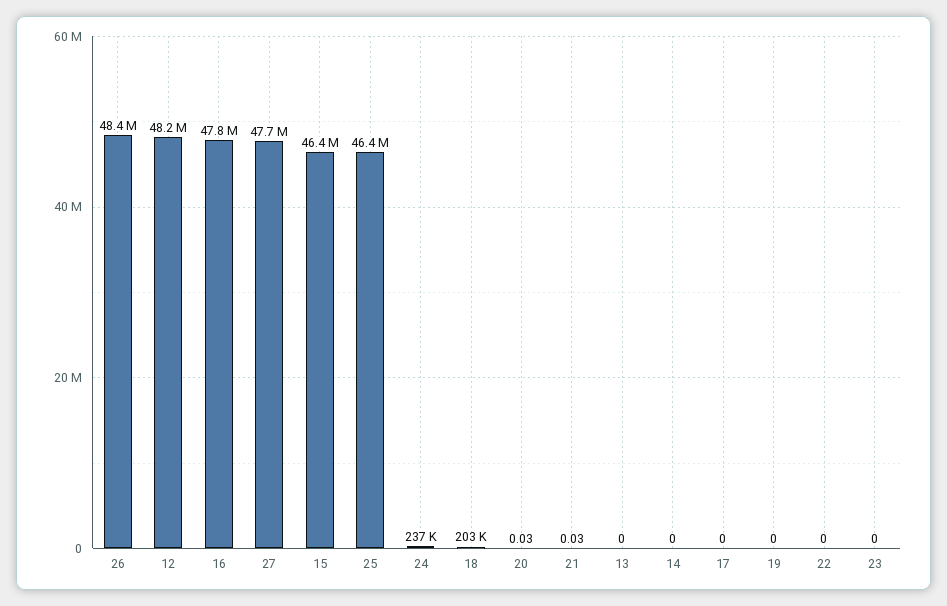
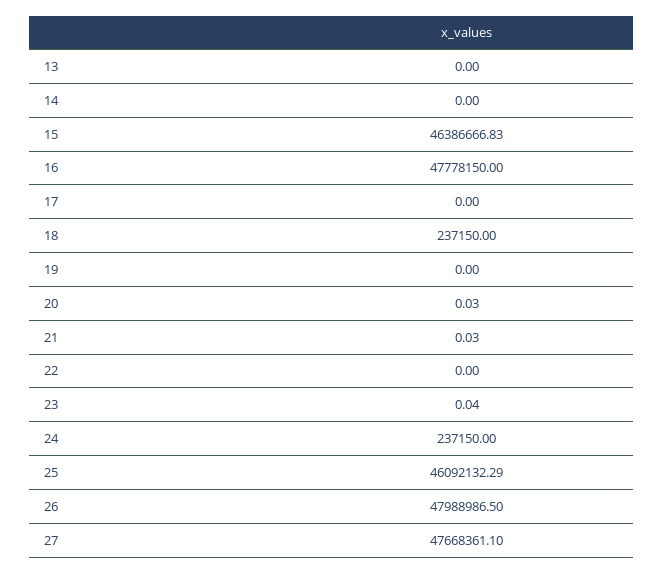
26: 48400000 -> 47988986.5
12: 48200000 -> none
25: 46400000 -> 46092132.29
18: 203000 -> 237150
23: 0 -> 0.04

